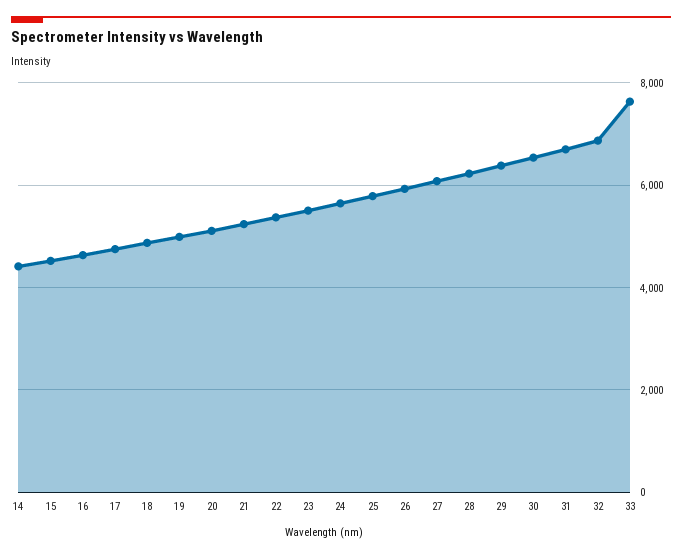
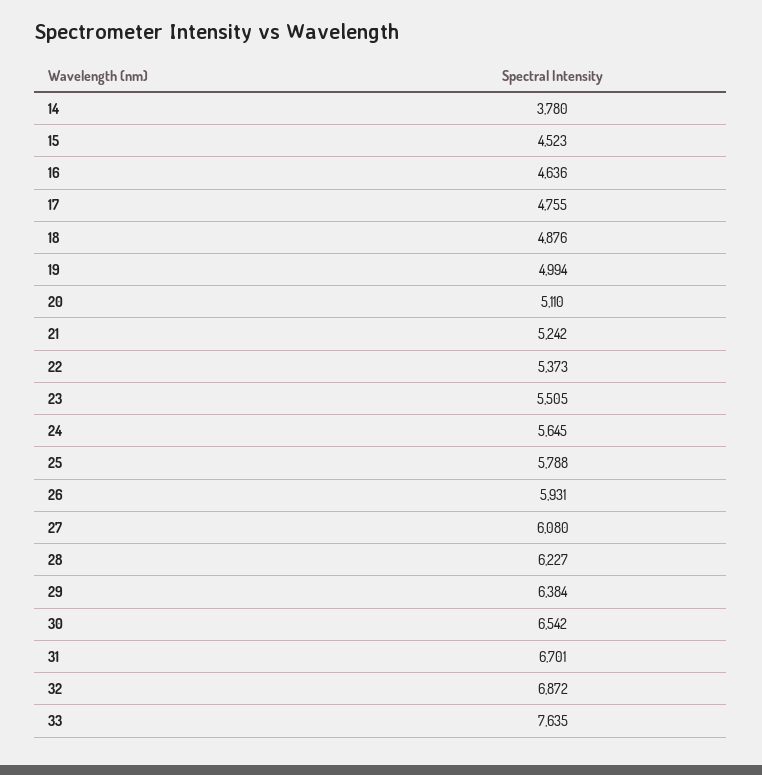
14: 4400 -> 3780

